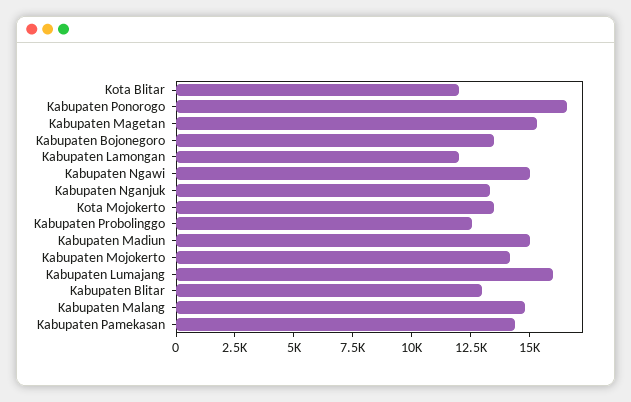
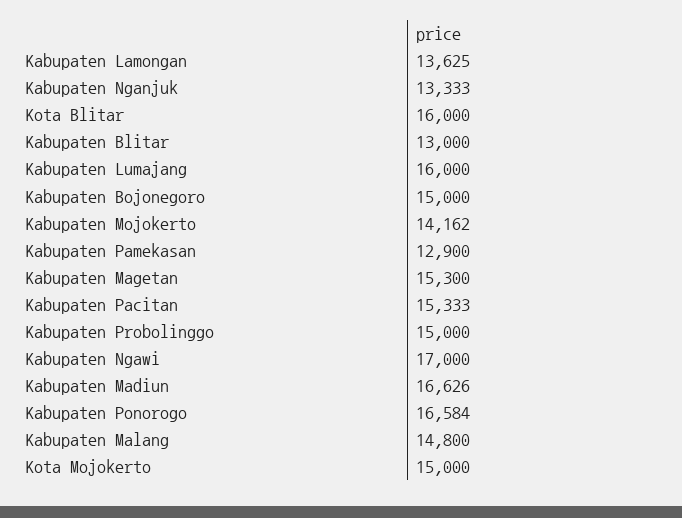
Kota Blitar: 12000 -> 16000
Kabupaten Bojonegoro: 13500 -> 15000
Kabupaten Lamongan: 12000 -> 13625
Kabupaten Ngawi: 15000 -> 17000
Kota Mojokerto: 13500 -> 15000
Kabupaten Probolinggo: 12500 -> 15000
Kabupaten Madiun: 15000 -> 16626
Kabupaten Pamekasan: 14500 -> 12900
Kabupaten Pacitan: none -> 15333

